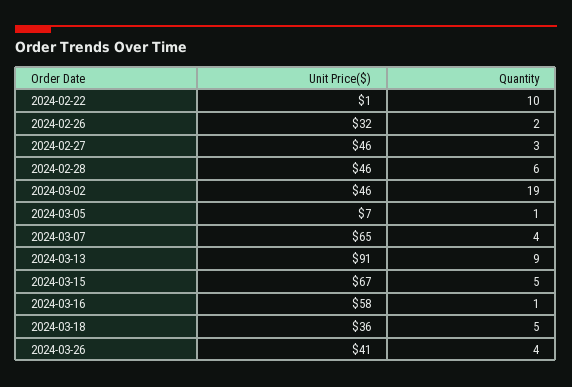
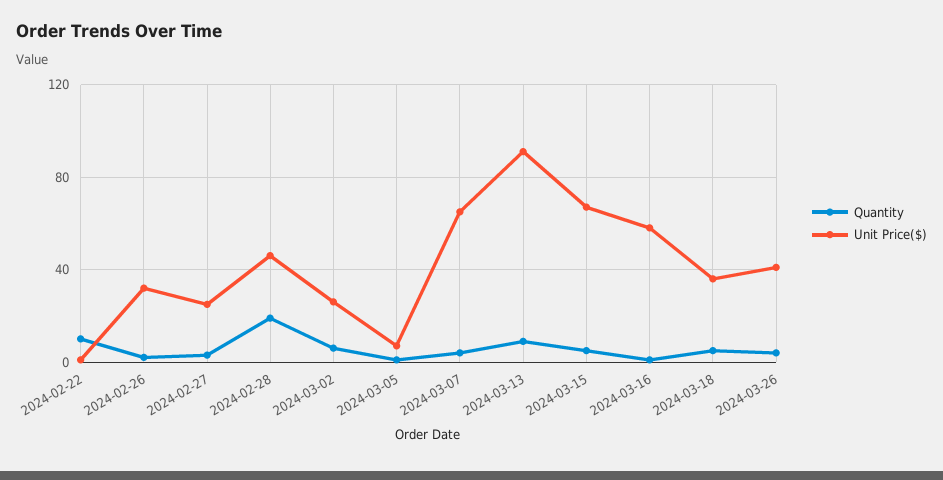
Unit Price($), 2024-02-27: 46 -> 25
Quantity, 2024-02-28: 6 -> 20
Unit Price($), 2024-03-02: 46 -> 25
Quantity, 2024-03-02: 19 -> 5

